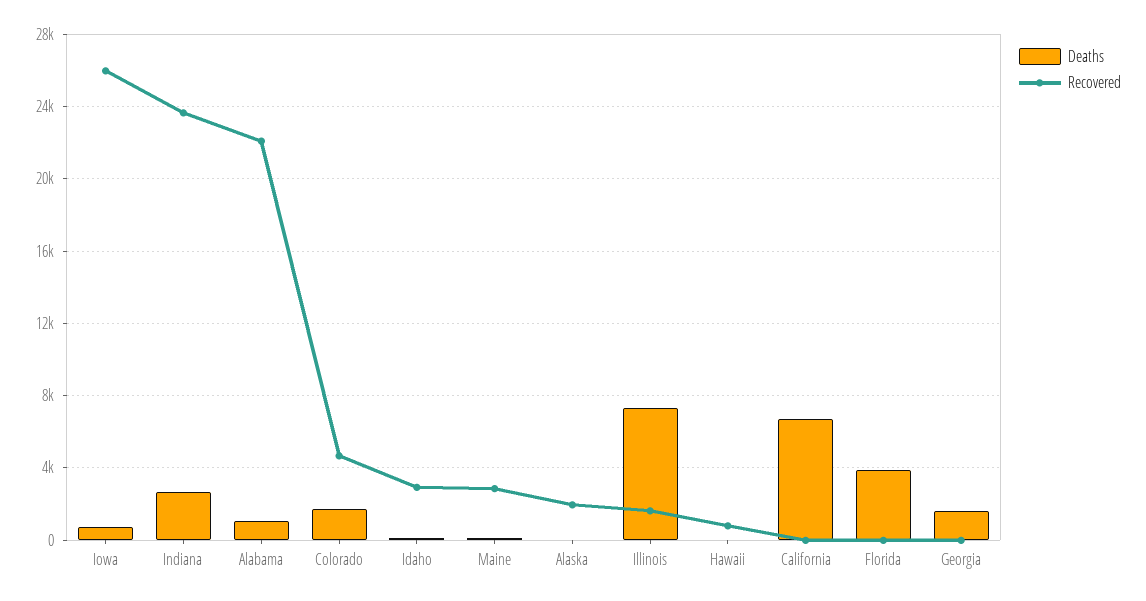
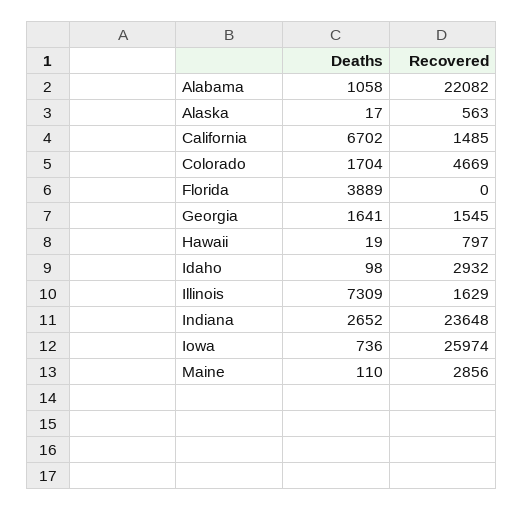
Recovered, Alaska: 2000 -> 563
Recovered, California: 0 -> 1485
Recovered, Georgia: 0 -> 1545

